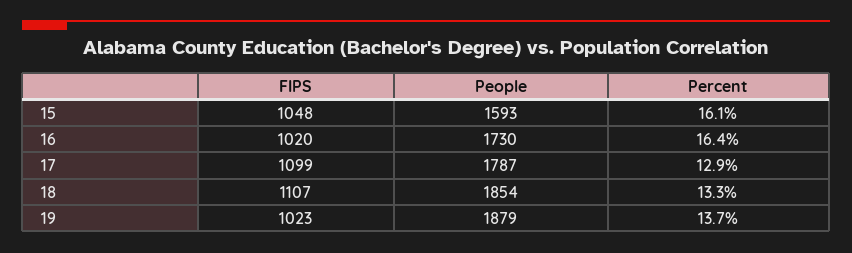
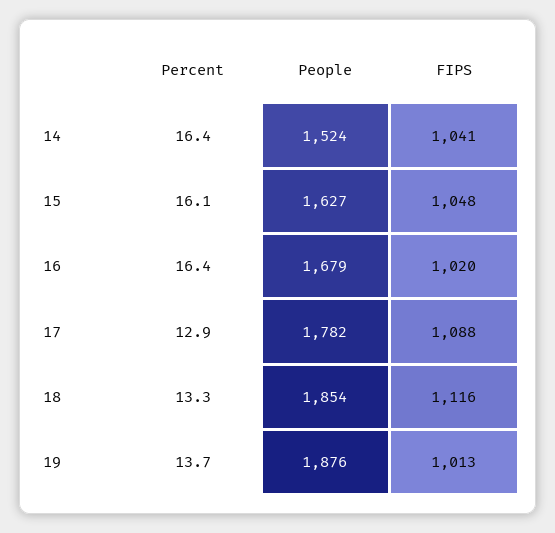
People, 15: 1593 -> 1627
People, 16: 1730 -> 1679
FIPS, 17: 1099 -> 1088
People, 17: 1787 -> 1782
FIPS, 18: 1107 -> 1116
FIPS, 19: 1023 -> 1013
People, 19: 1879 -> 1876
Percent, 14: none -> 16.4
People, 14: none -> 1524
FIPS, 14: none -> 1041

